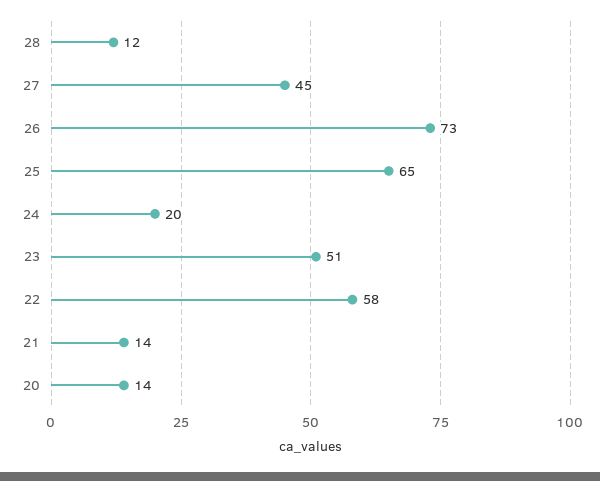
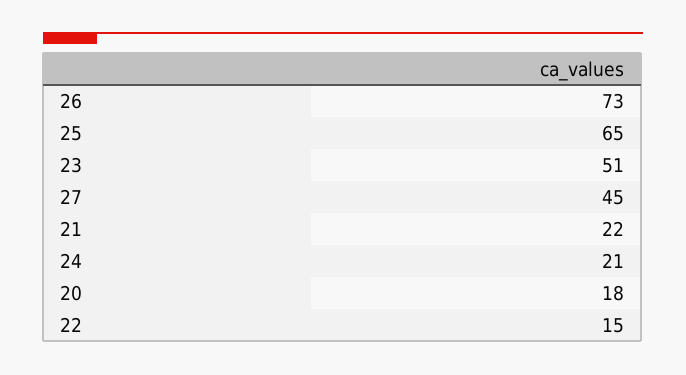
28: 12 -> none
24: 20 -> 21
22: 58 -> 15
21: 14 -> 22
20: 14 -> 18

